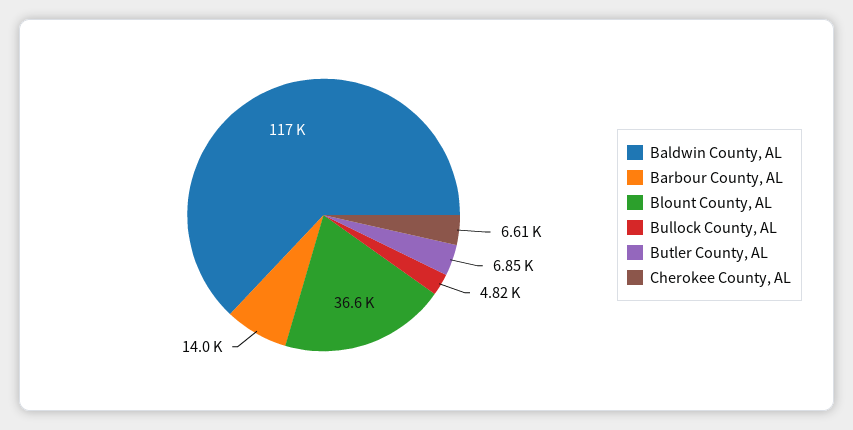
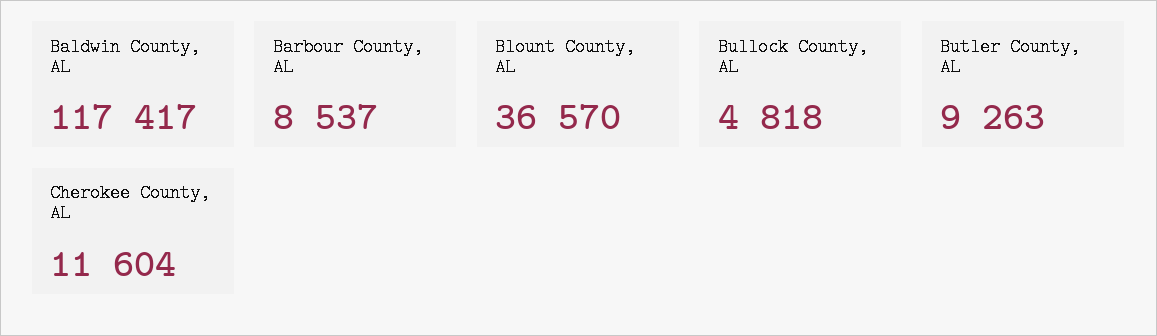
Barbour County, AL: 14000 -> 8537
Butler County, AL: 6850 -> 9263
Cherokee County, AL: 6610 -> 11604

